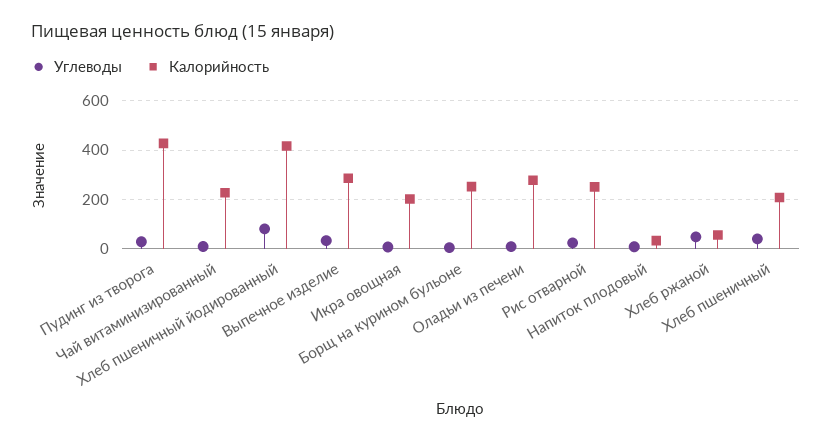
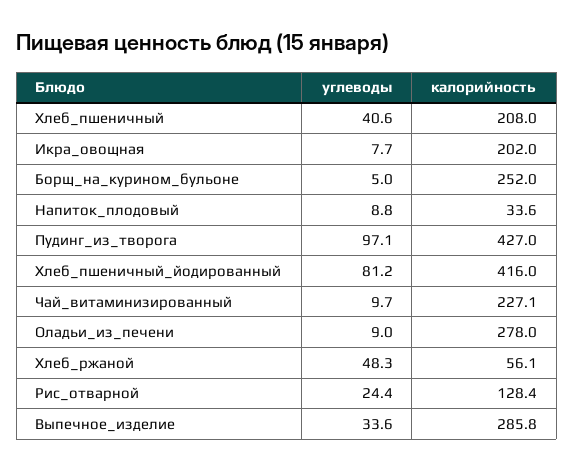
Углеводы, Пудинг из творога: 25 -> 97.1
Калорийность, Рис отварной: 250 -> 128.4

